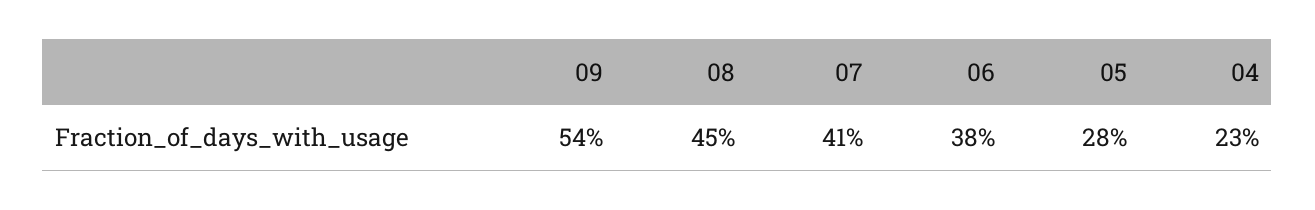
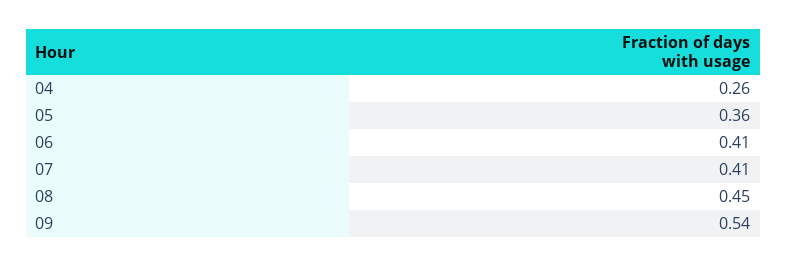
06: 0.38 -> 0.41
05: 0.28 -> 0.36
04: 0.23 -> 0.26

